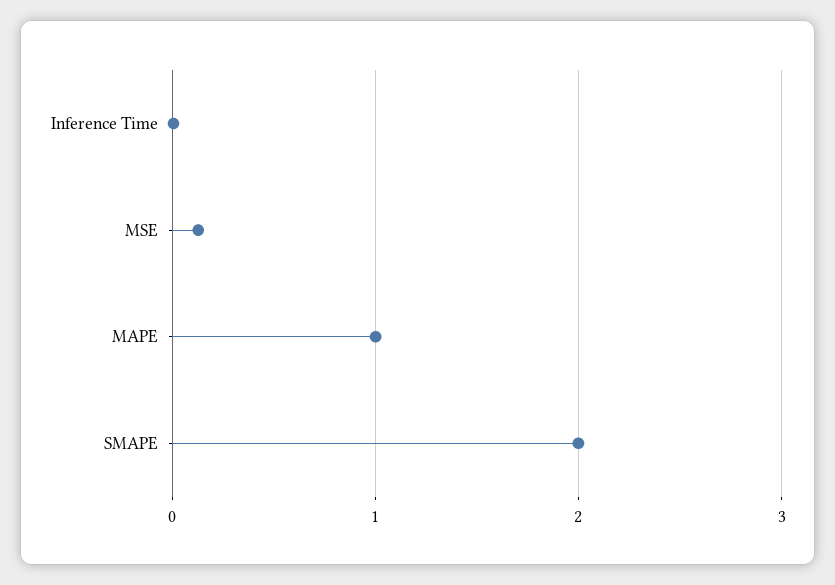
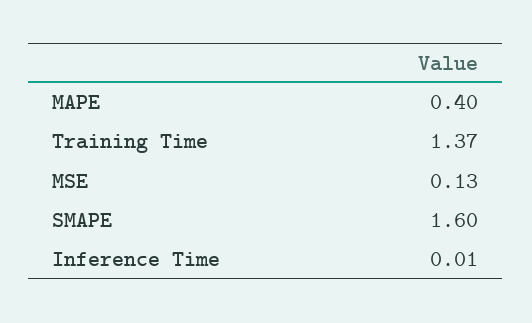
MAPE: 1 -> 0.4
SMAPE: 2 -> 1.6
Training Time: none -> 1.37

